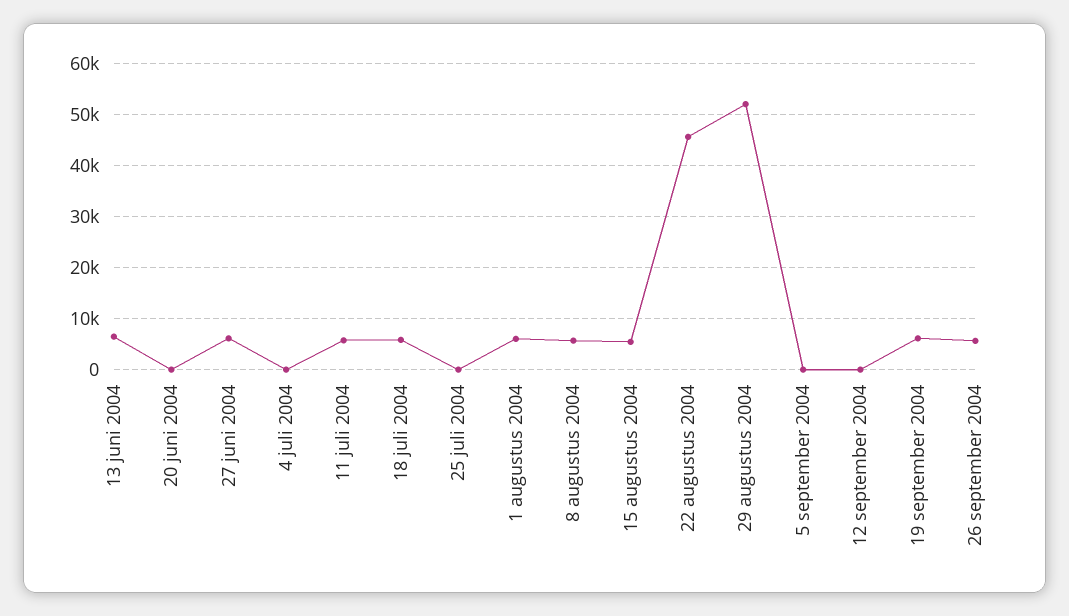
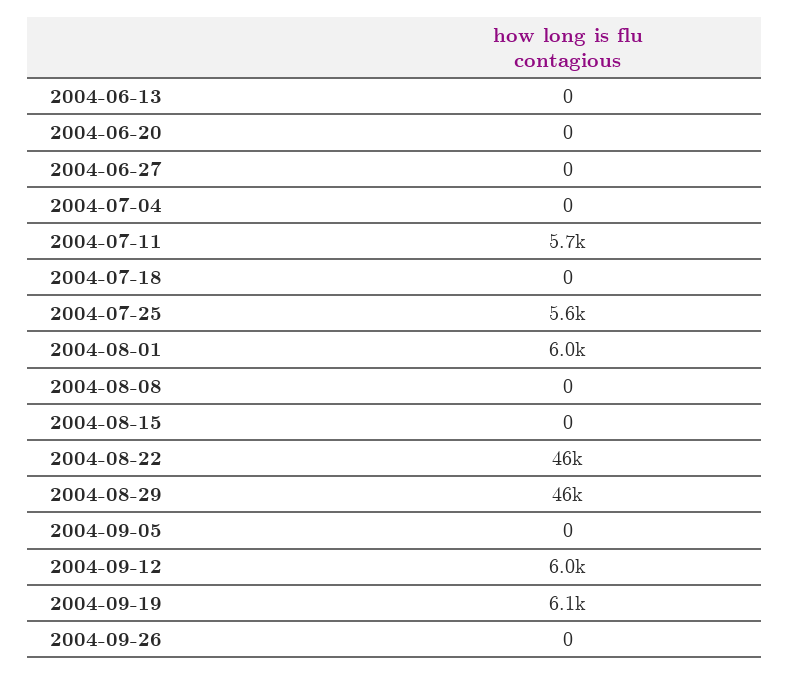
13 juni 2004: 6000 -> 0
27 juni 2004: 6000 -> 0
18 juli 2004: 6000 -> 0
25 juli 2004: 0 -> 5600
8 augustus 2004: 6000 -> 0
15 augustus 2004: 6000 -> 0
29 augustus 2004: 52000 -> 46000
12 september 2004: 0 -> 6000
26 september 2004: 6000 -> 0

